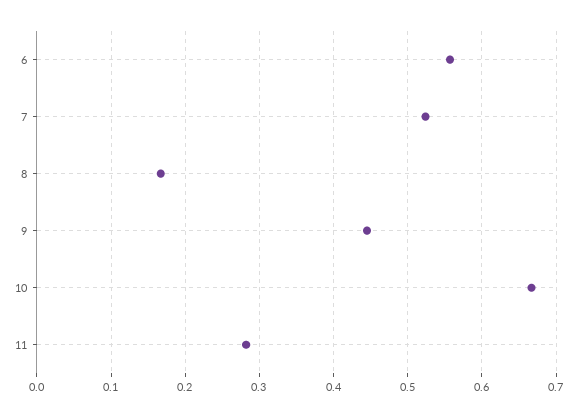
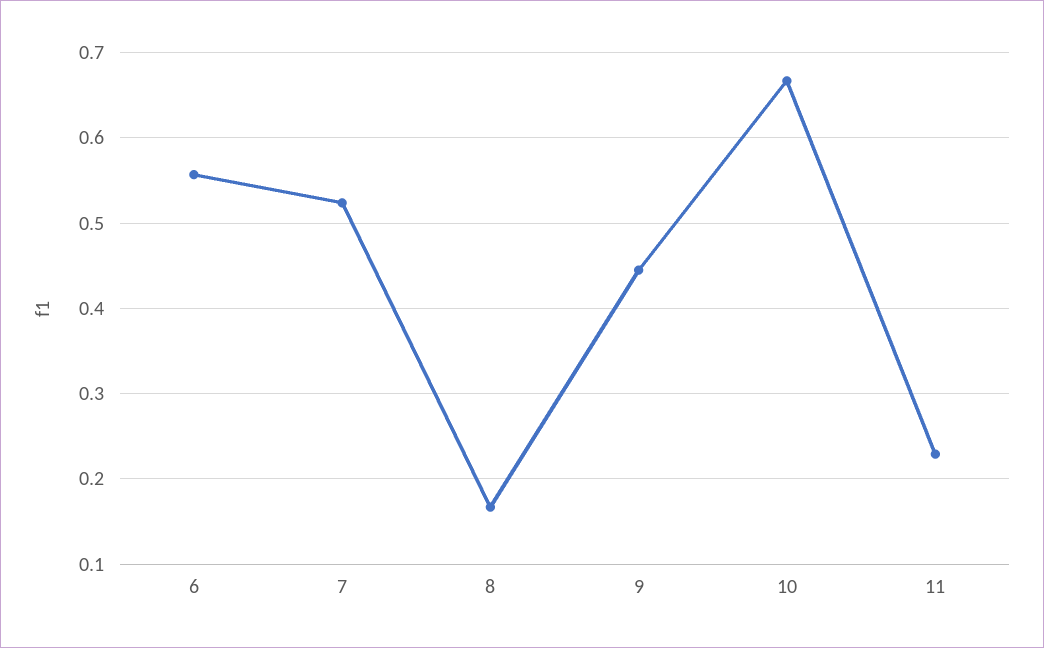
11: 0.28 -> 0.23

